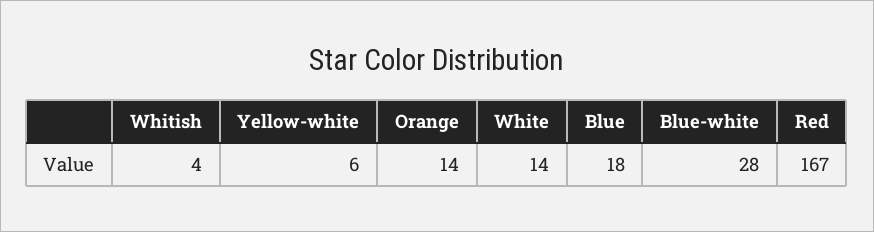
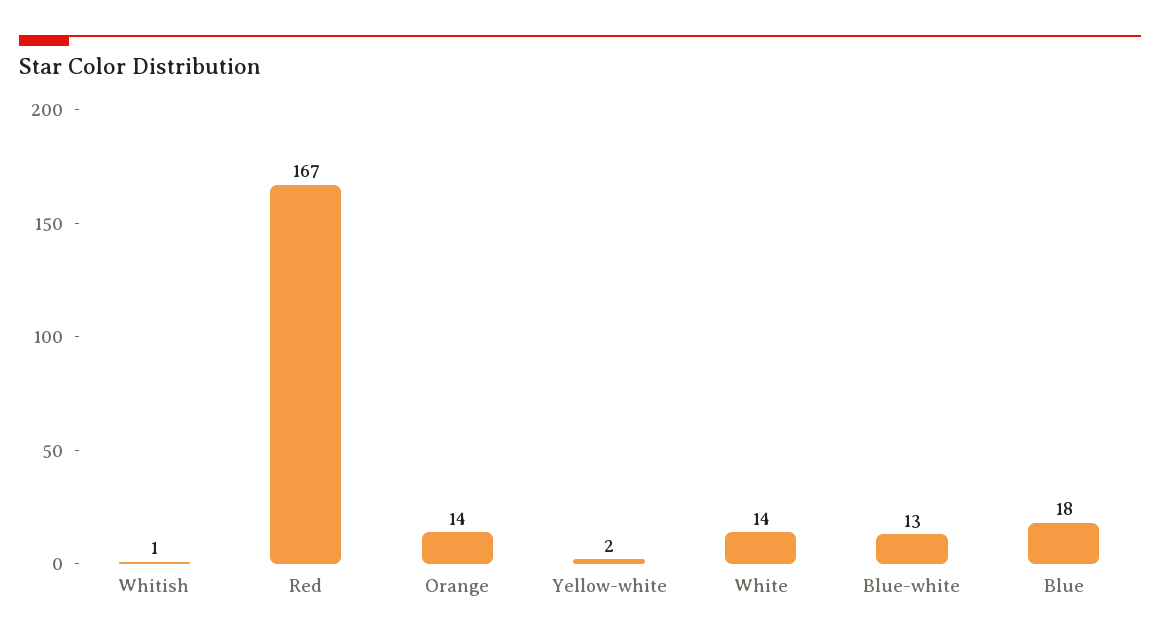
Whitish: 4 -> 1
Yellow-white: 6 -> 2
Blue-white: 28 -> 13

